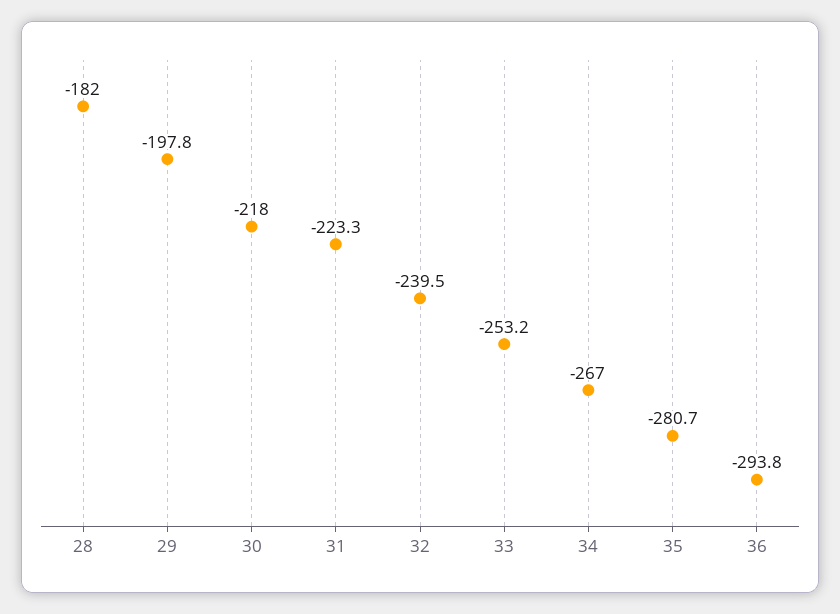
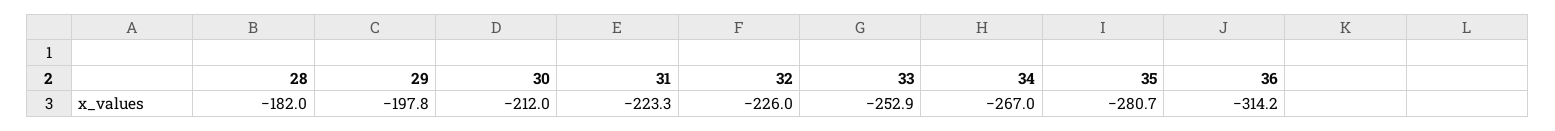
30: -218 -> -212
32: -239.5 -> -226
33: -253.2 -> -252.9
36: -293.8 -> -314.2

